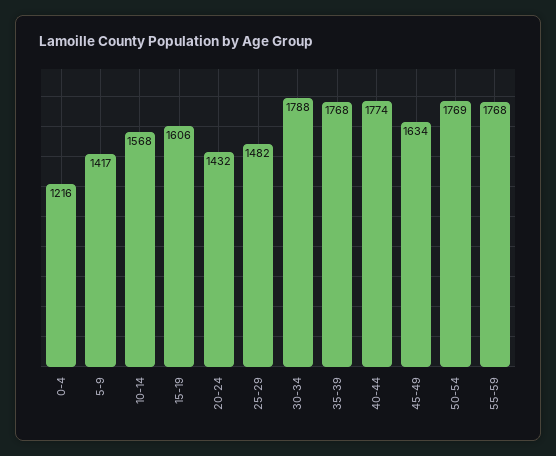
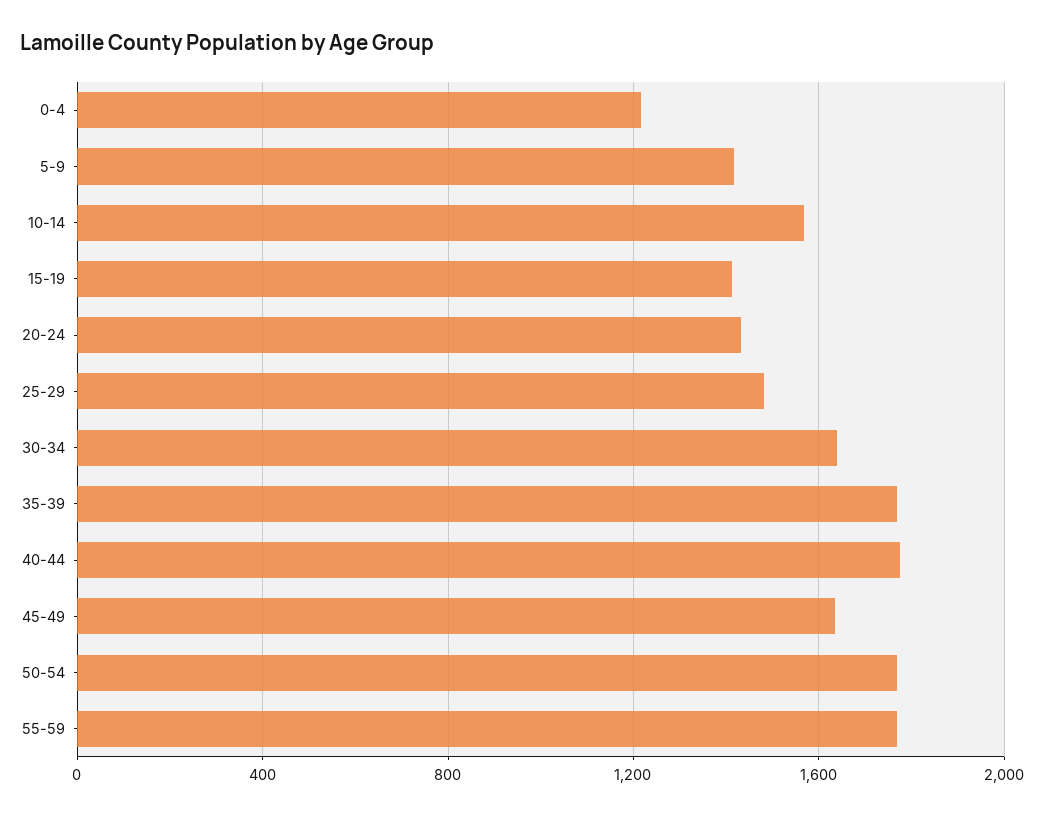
15-19: 1606 -> 1400
30-34: 1788 -> 1650

